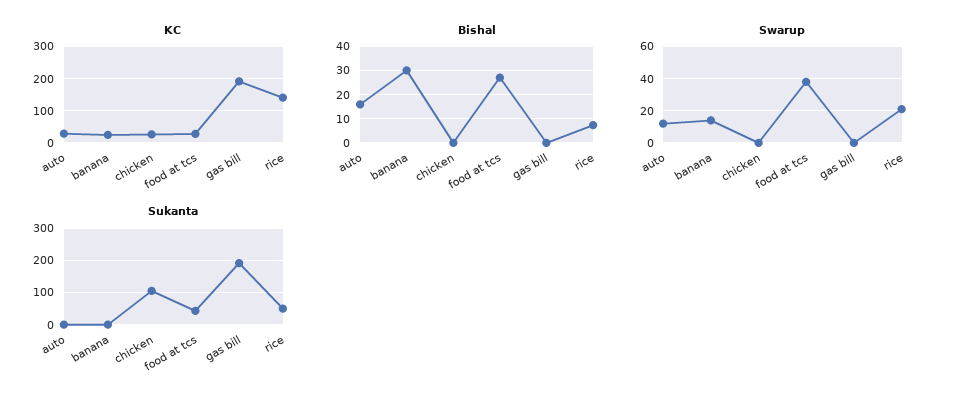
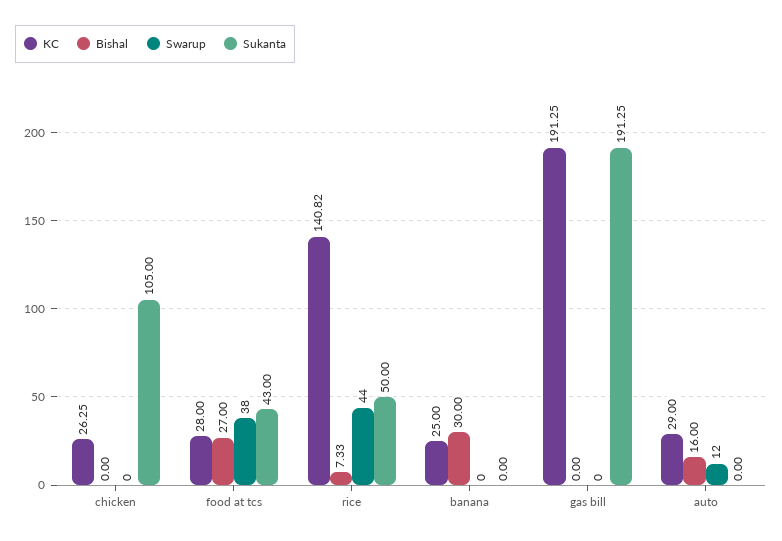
Swarup, banana: 15 -> 0
Swarup, rice: 20 -> 44

